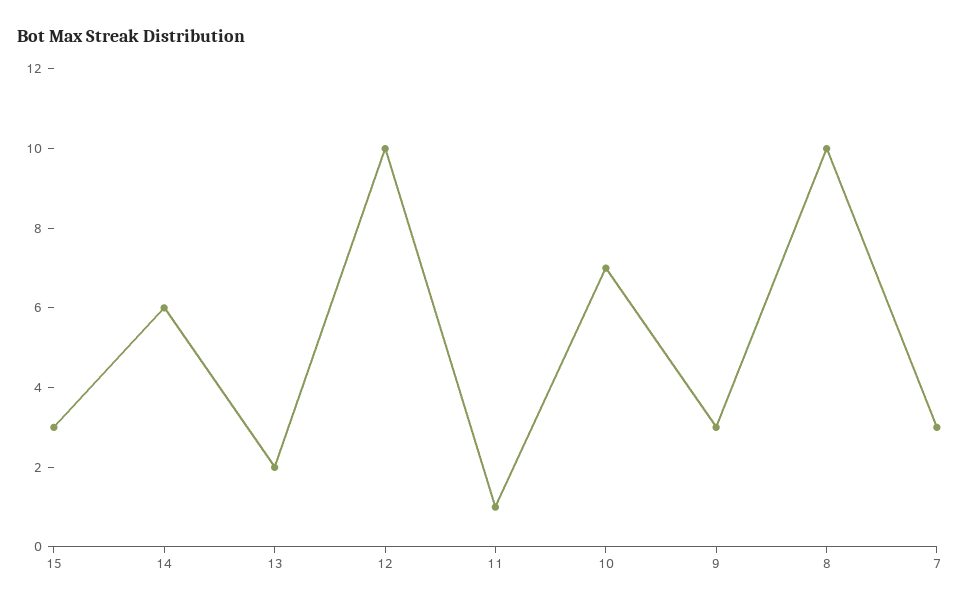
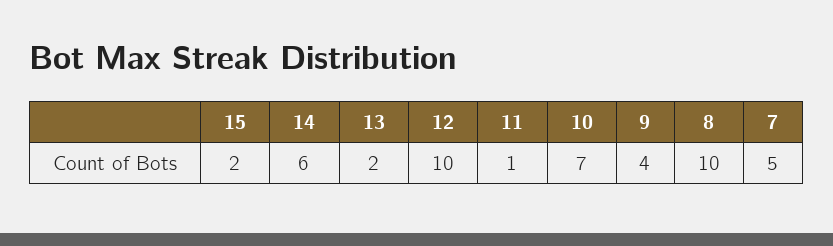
15: 3 -> 2
9: 3 -> 4
7: 3 -> 5

